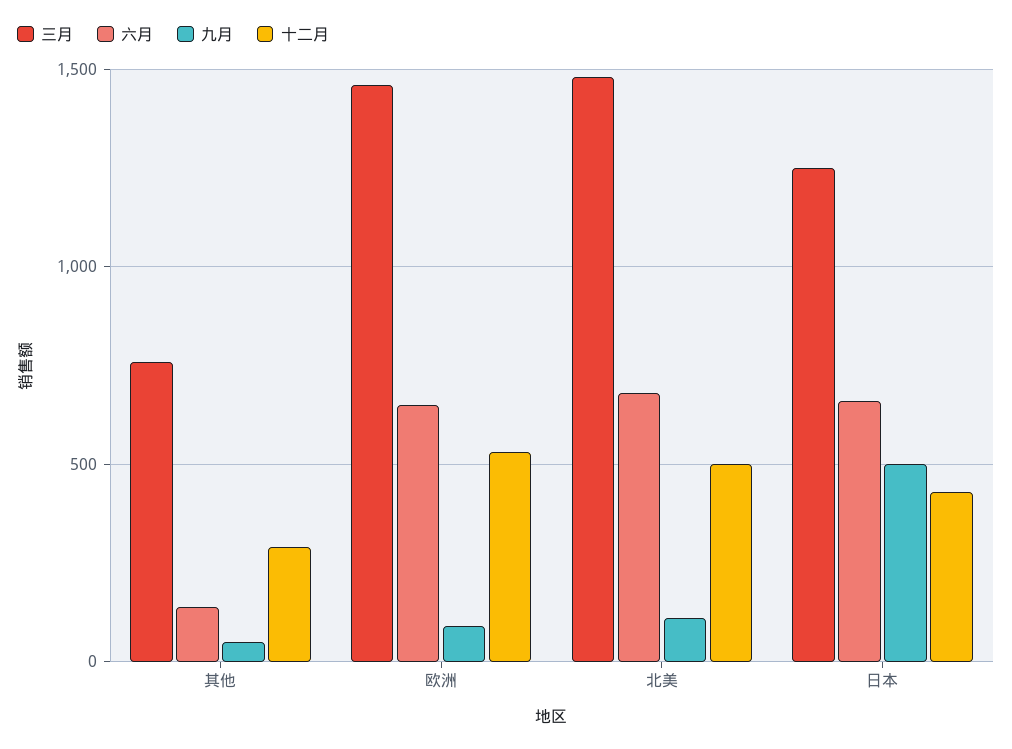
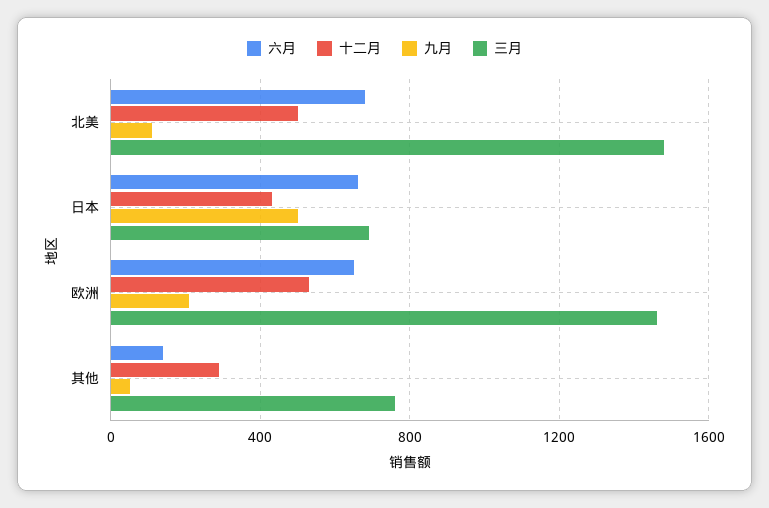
九月, 欧洲: 100 -> 200
三月, 日本: 1250 -> 700

